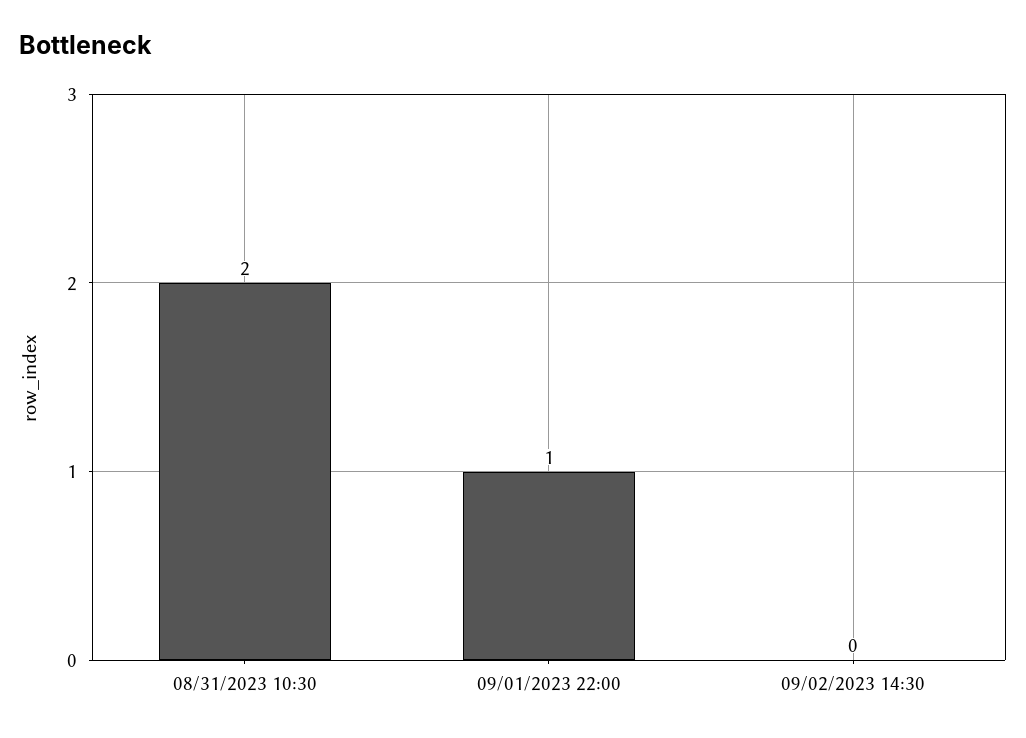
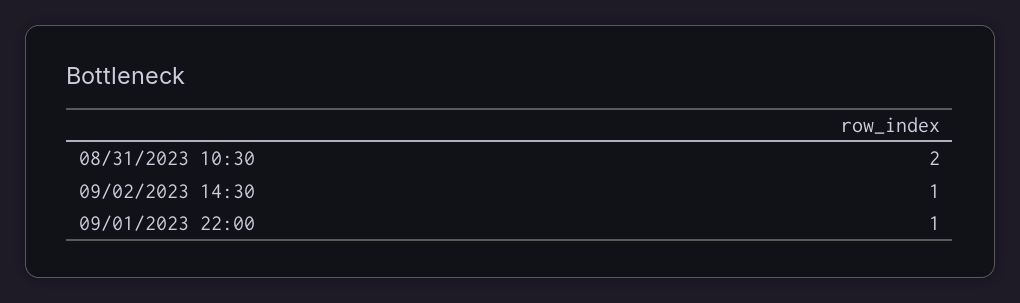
09/02/2023 14:30: 0 -> 1

